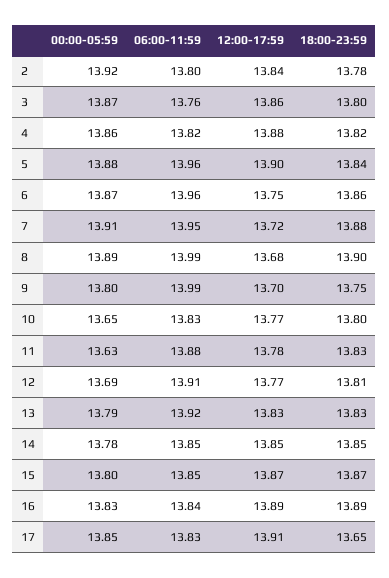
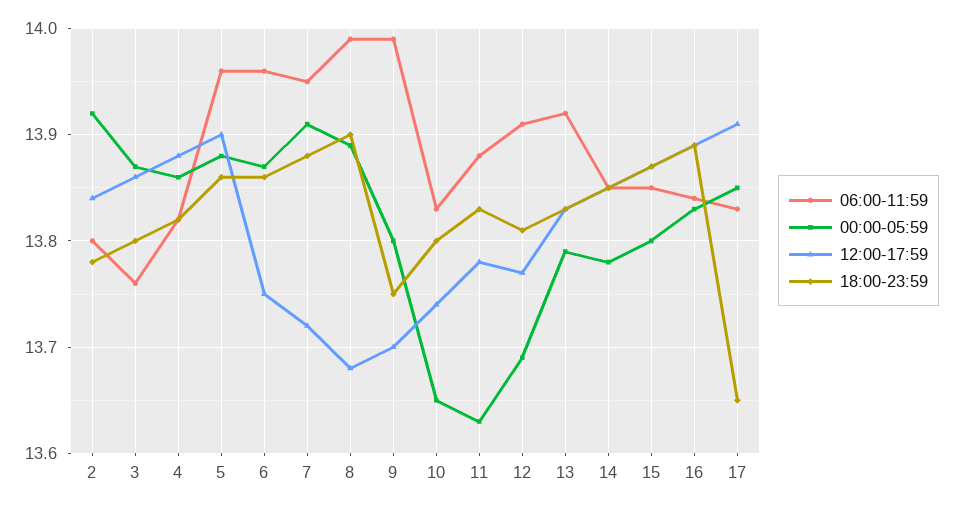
18:00-23:59, 5: 13.84 -> 13.86
12:00-17:59, 10: 13.77 -> 13.74

